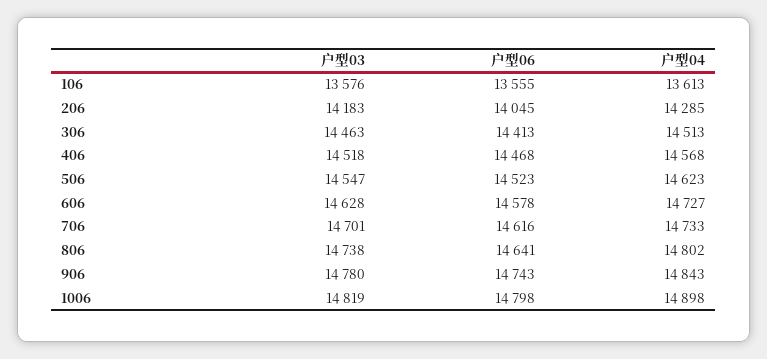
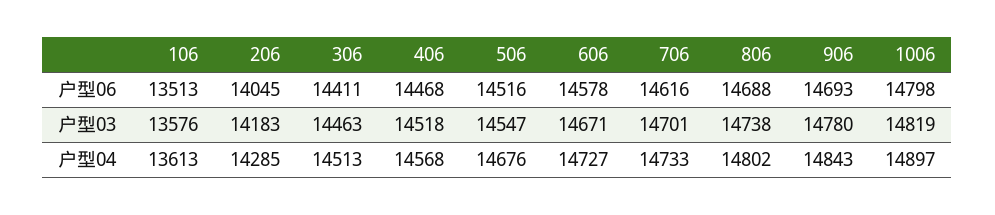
户型06, 106: 13555 -> 13513
户型06, 306: 14413 -> 14411
户型06, 506: 14523 -> 14516
户型04, 506: 14623 -> 14676
户型03, 606: 14628 -> 14671
户型06, 806: 14641 -> 14688
户型06, 906: 14743 -> 14693
户型04, 1006: 14898 -> 14897

